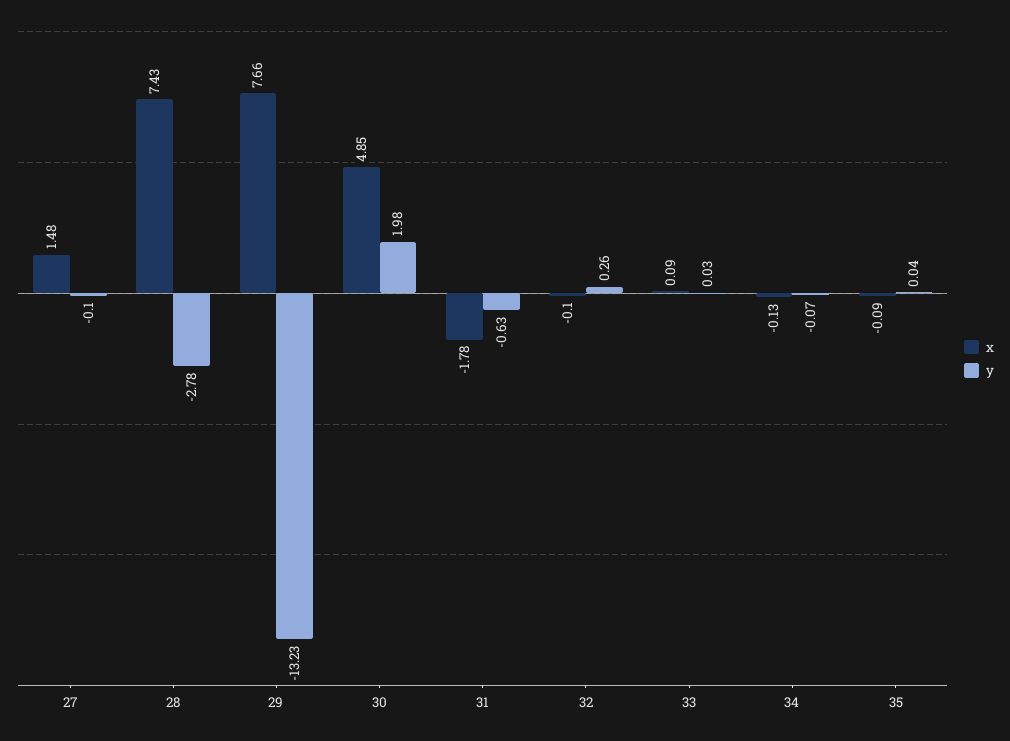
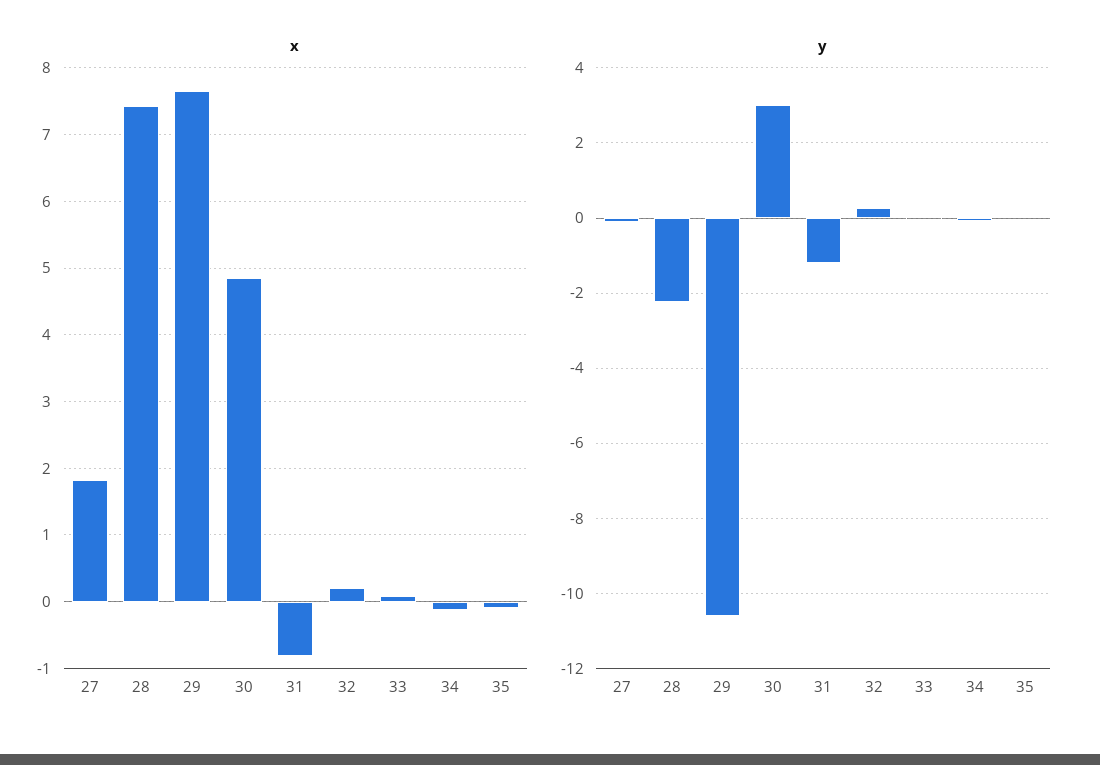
x, 27: 1.48 -> 1.8
y, 28: -2.78 -> -2.2
y, 29: -13.23 -> -10.6
y, 30: 1.98 -> 3
x, 31: -1.78 -> -0.8
y, 31: -0.63 -> -1.2
x, 32: -0.1 -> 0.2

